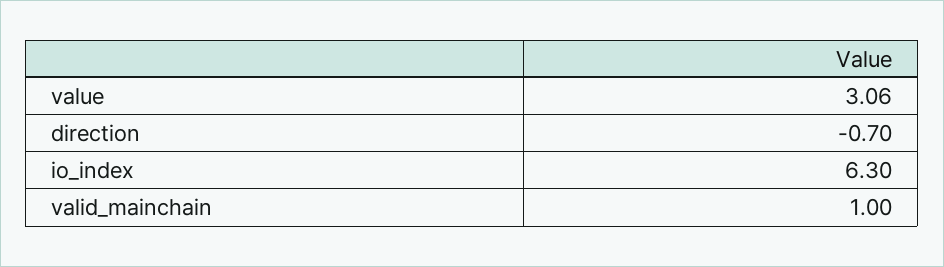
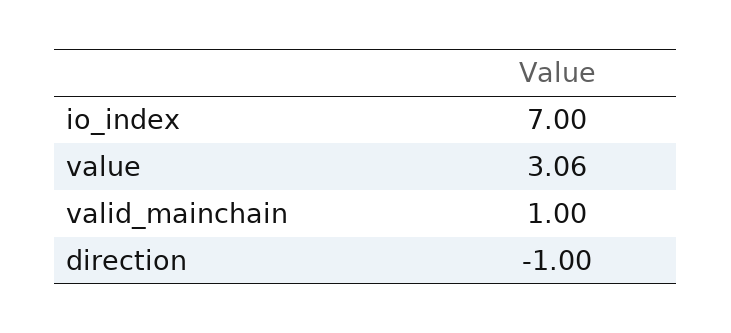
direction: -0.7 -> -1
io_index: 6.3 -> 7

